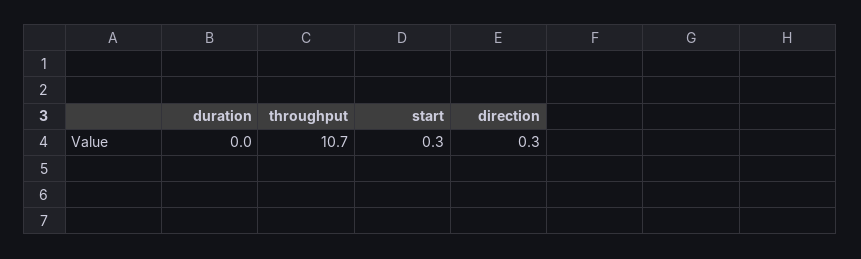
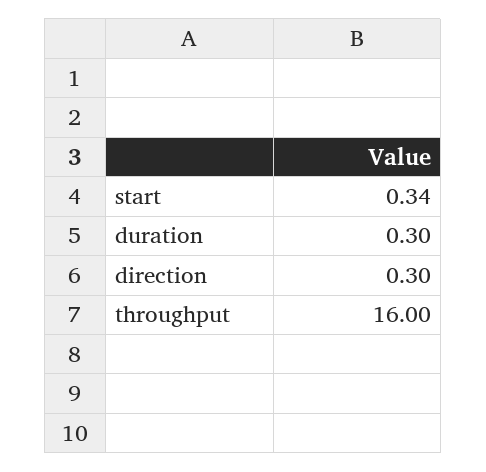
duration: 0 -> 0.3
throughput: 10.7 -> 16

